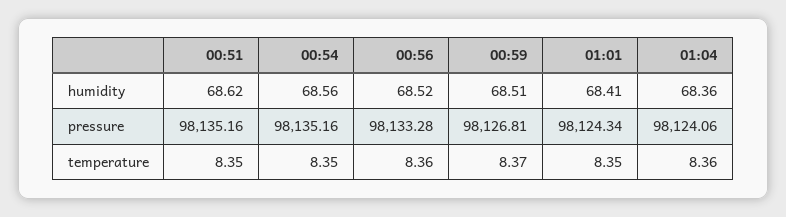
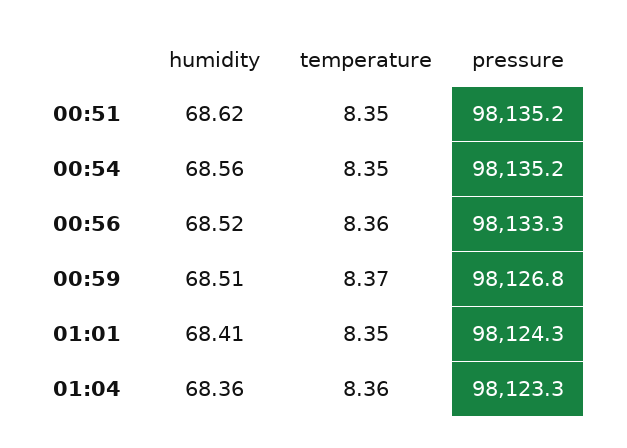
01:04, pressure: 98124.06 -> 98123.3

